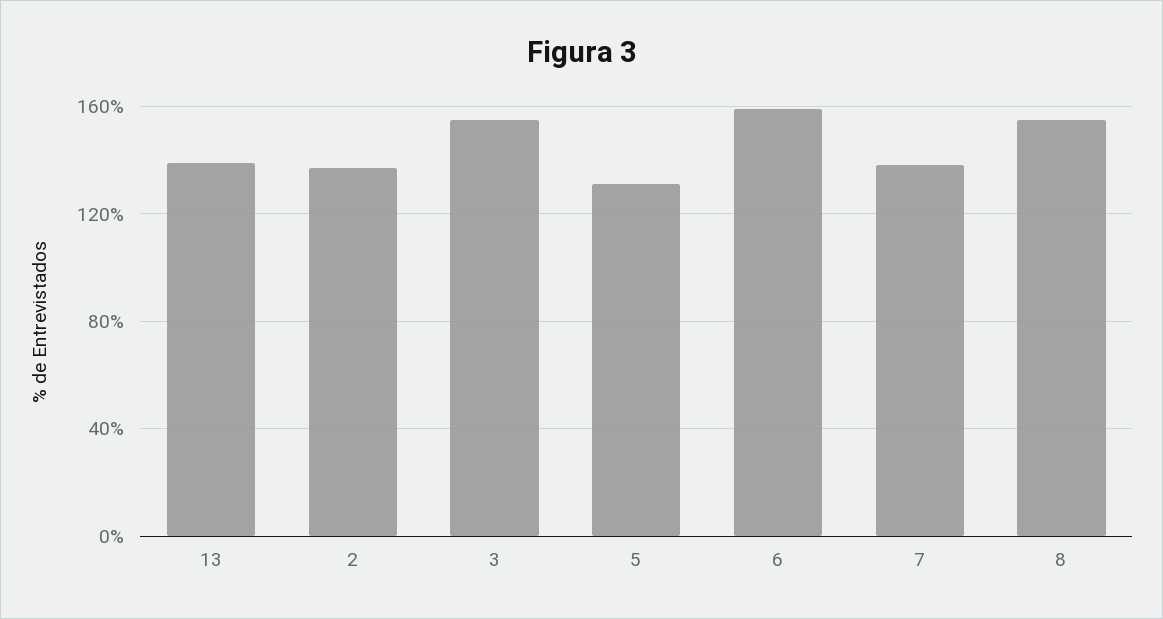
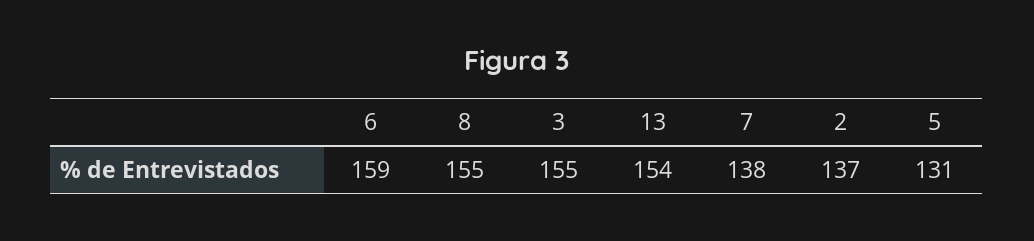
13: 140 -> 154

